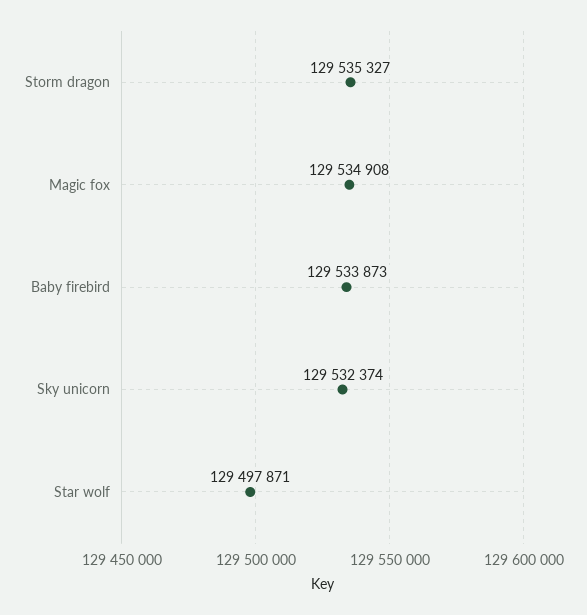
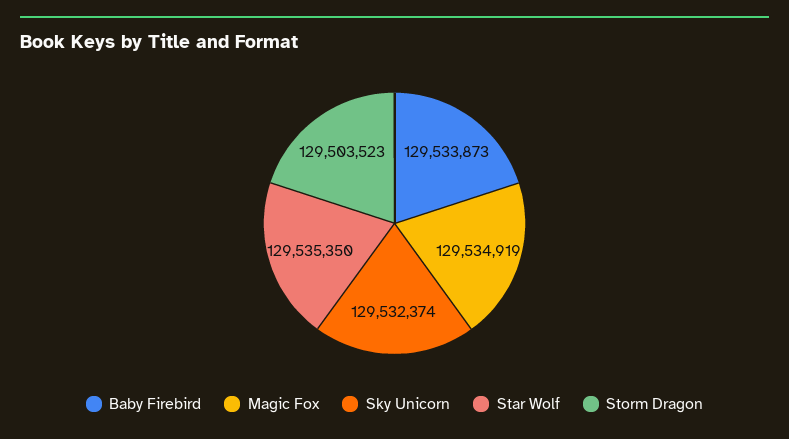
Storm dragon: 129535327 -> 129503523
Magic fox: 129534908 -> 129534919
Star wolf: 129497871 -> 129535350

